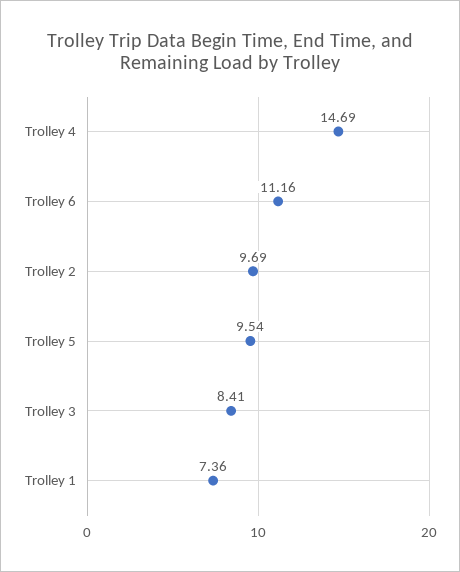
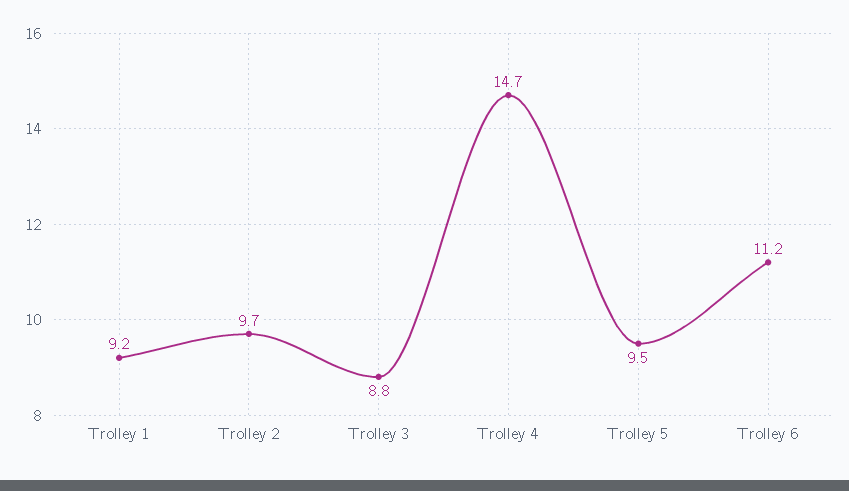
Trolley 3: 8.41 -> 8.8
Trolley 1: 7.36 -> 9.2

